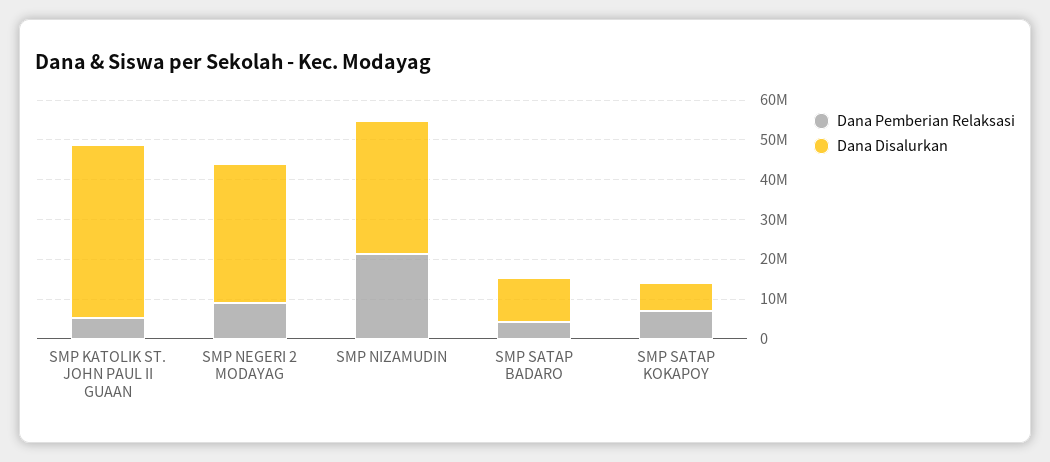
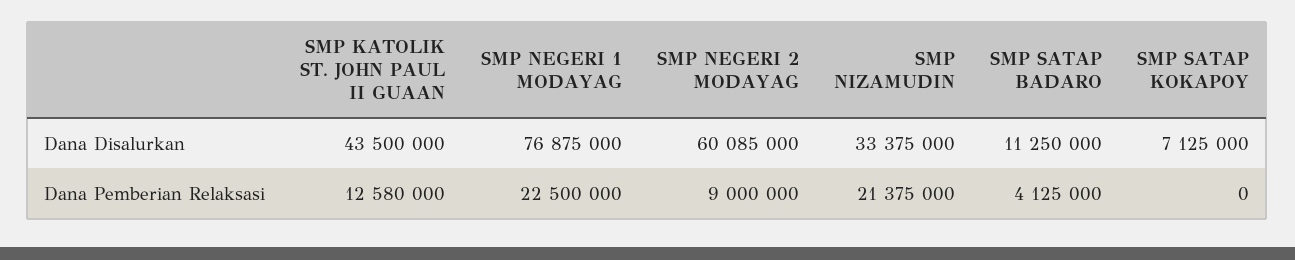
Dana Pemberian Relaksasi, SMP KATOLIK ST. JOHN PAUL II GUAAN: 5000000 -> 12580000
Dana Disalurkan, SMP NEGERI 2 MODAYAG: 35000000 -> 60085000
Dana Pemberian Relaksasi, SMP SATAP KOKAPOY: 7500000 -> 0
Dana Disalurkan, SMP NEGERI 1 MODAYAG: none -> 76875000
Dana Pemberian Relaksasi, SMP NEGERI 1 MODAYAG: none -> 22500000

